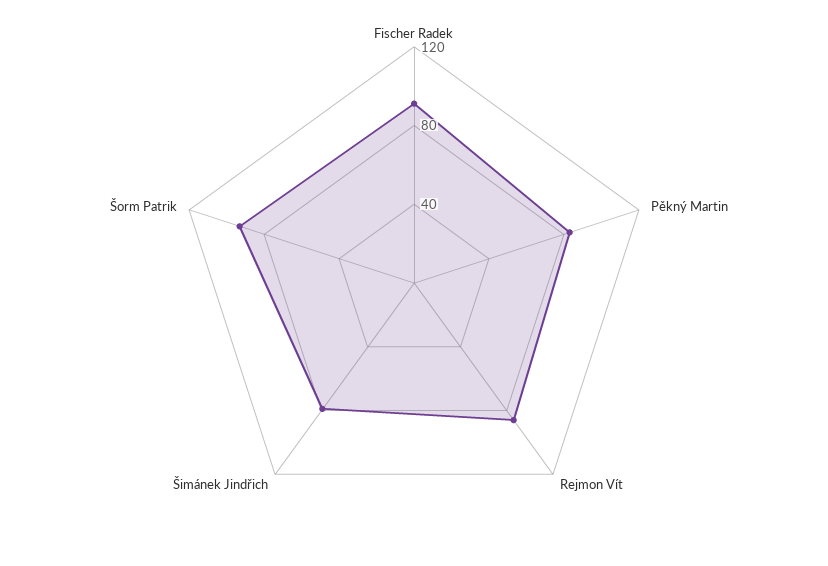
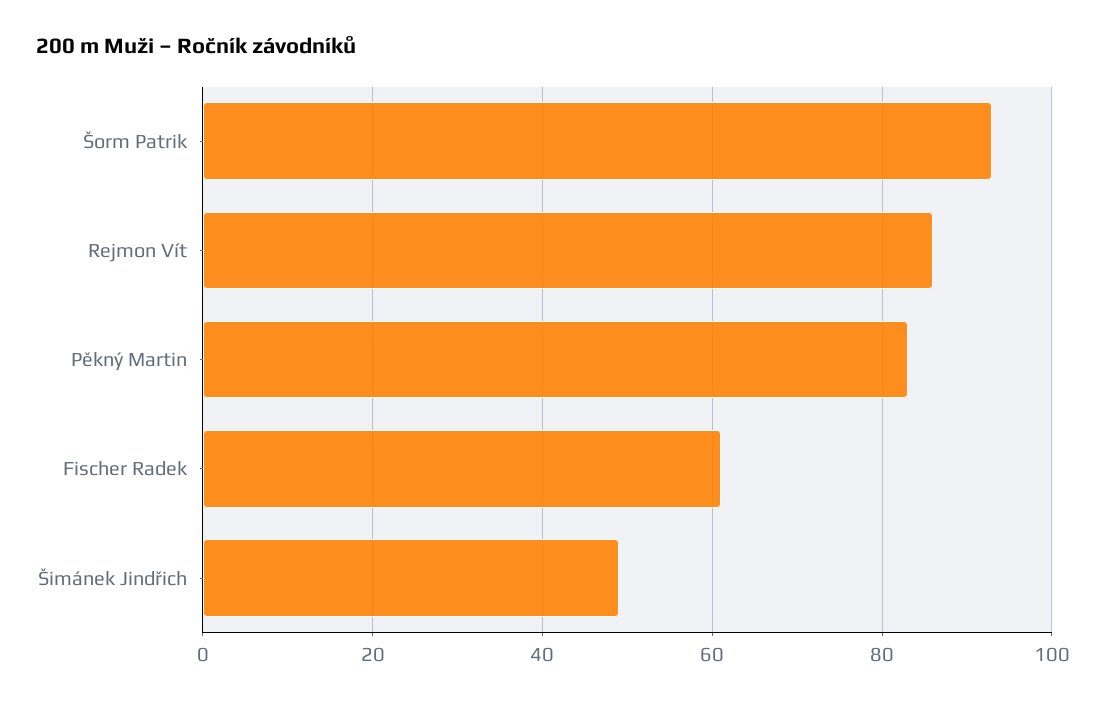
Fischer Radek: 90 -> 60
Šimánek Jindřich: 80 -> 50

